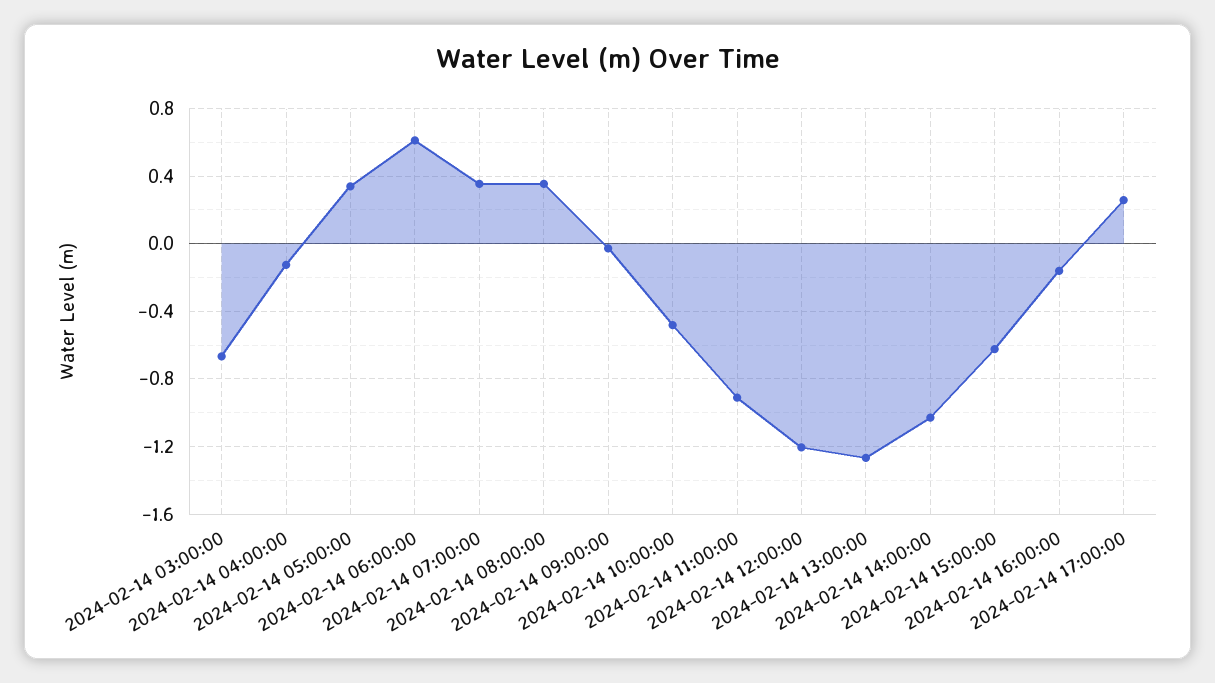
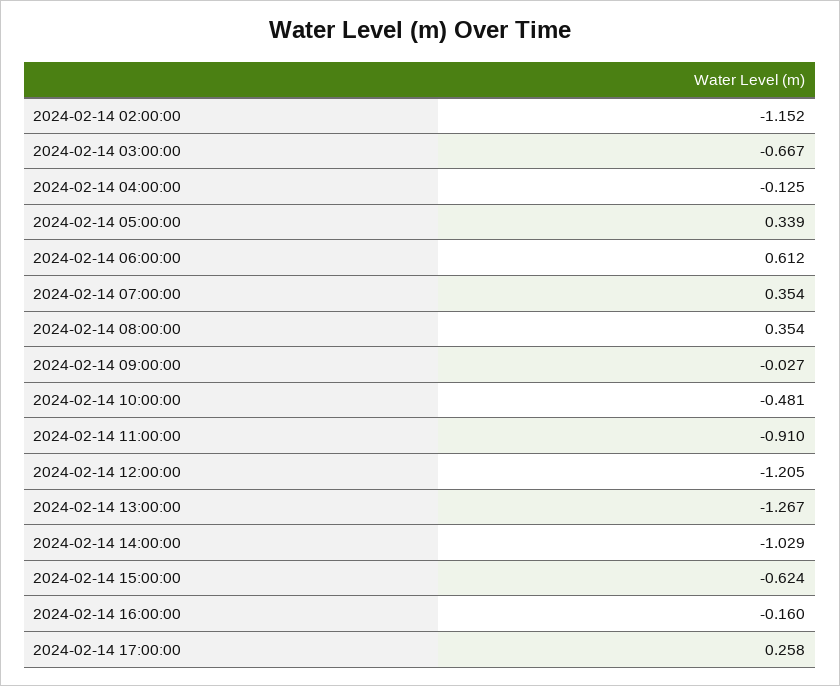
2024-02-14 02:00:00: none -> -1.152

